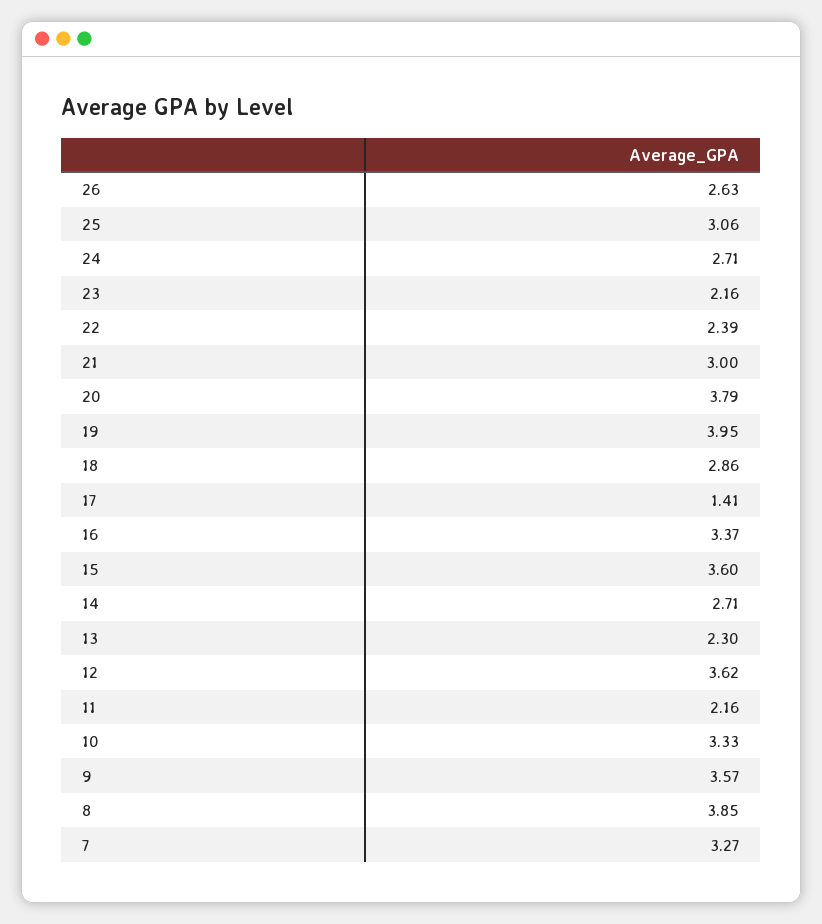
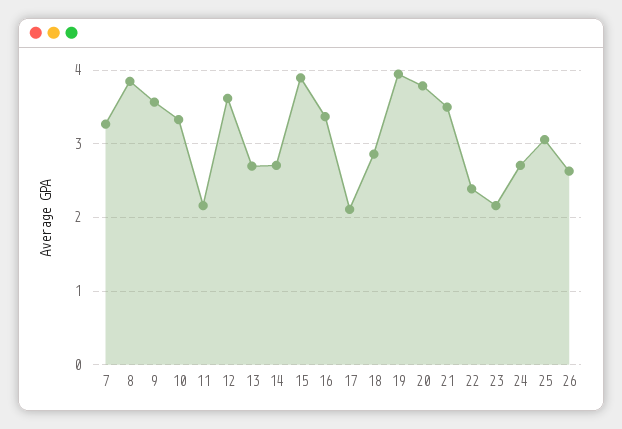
21: 3 -> 3.5
17: 1.41 -> 2.1
15: 3.6 -> 3.9
13: 2.3 -> 2.7

